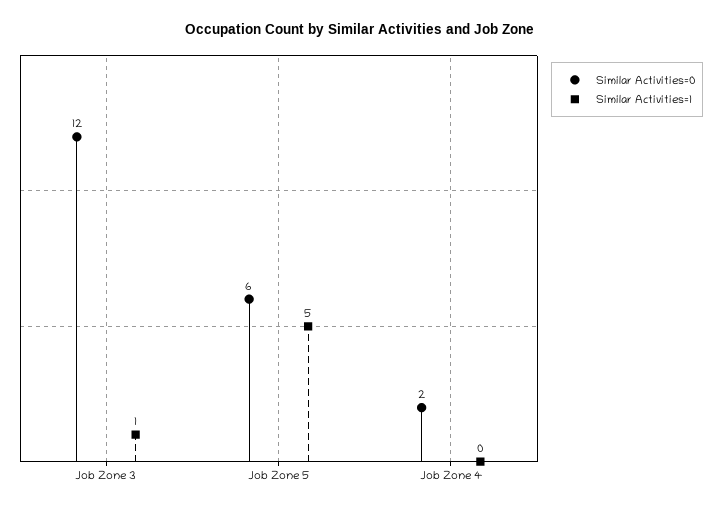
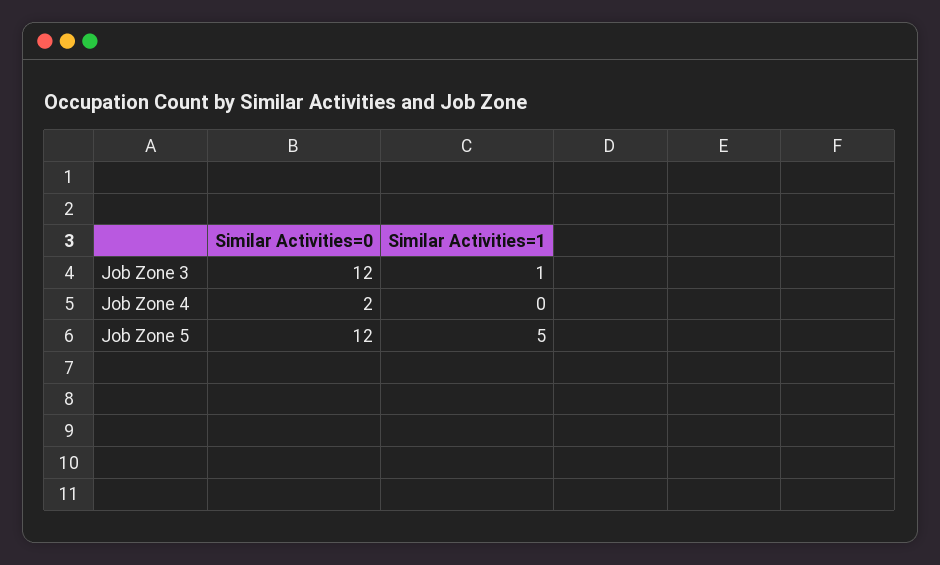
Similar Activities=0, Job Zone 5: 6 -> 12

